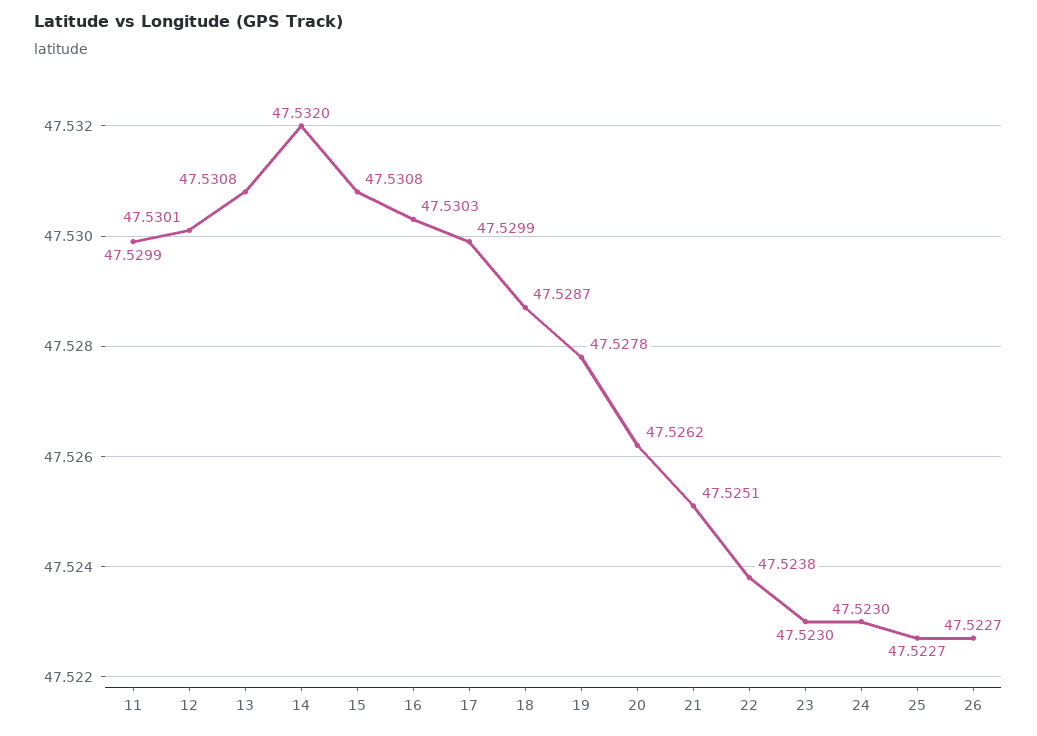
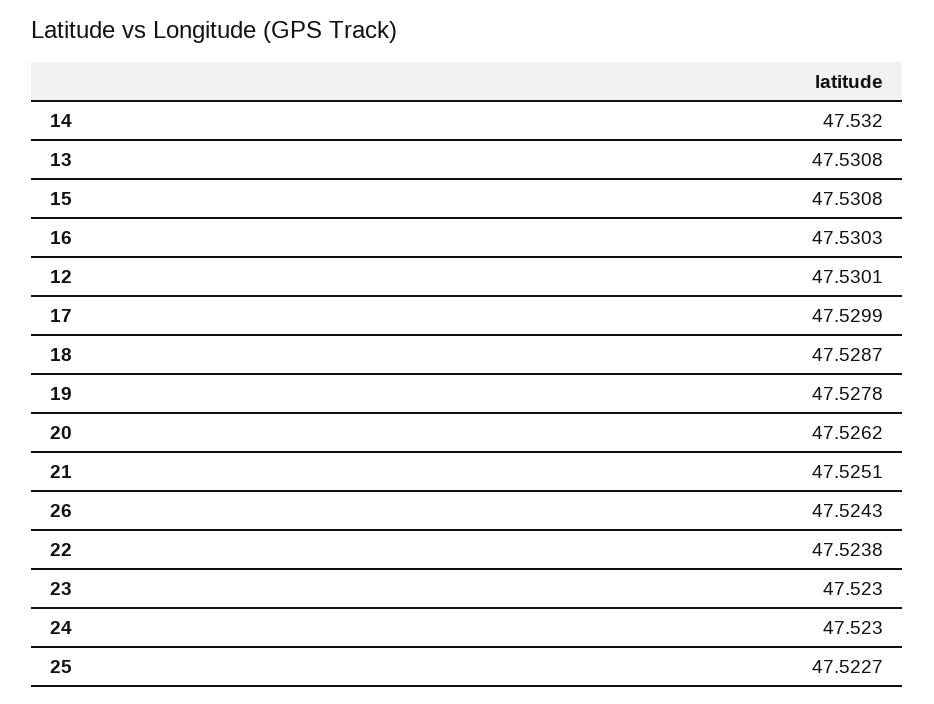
11: 47.5299 -> none
26: 47.5227 -> 47.5243

